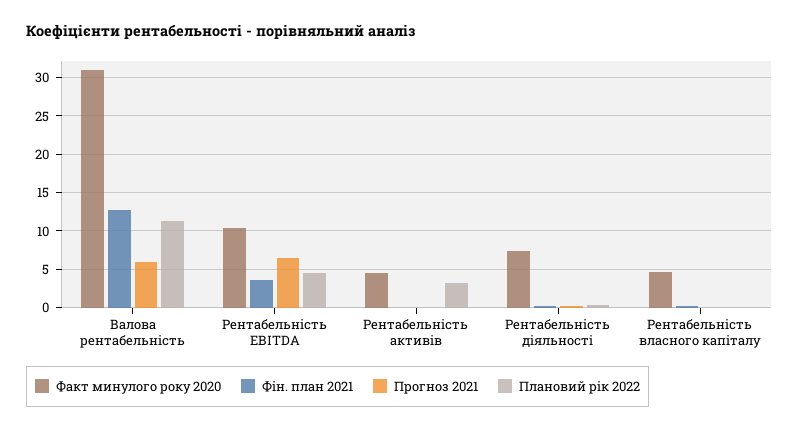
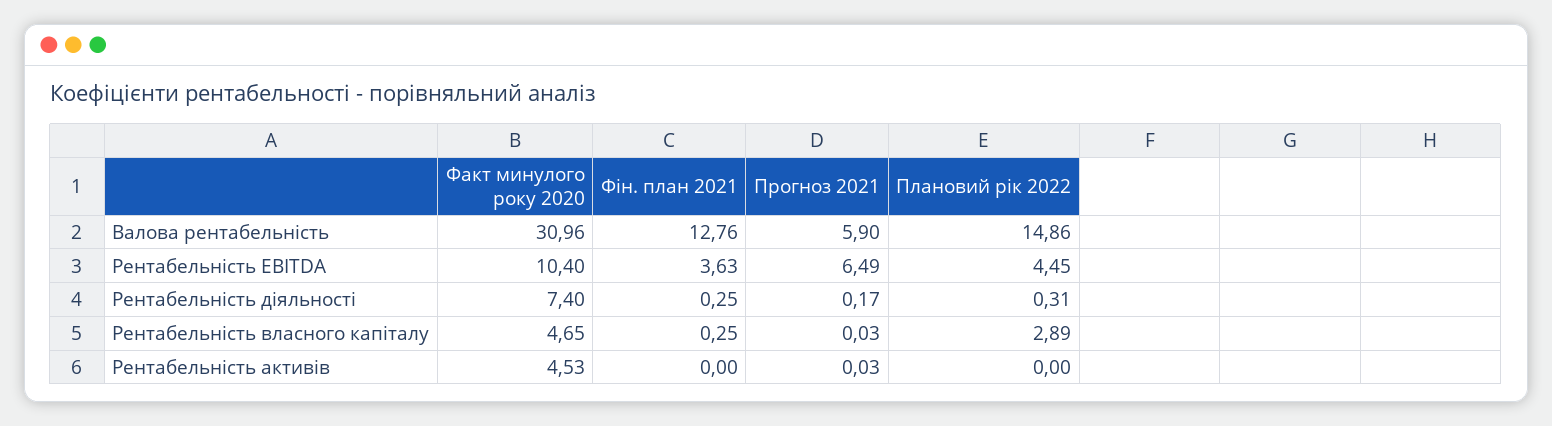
Плановий рік 2022, Валова рентабельність: 11 -> 14.86
Плановий рік 2022, Рентабельність активів: 3 -> 0
Плановий рік 2022, Рентабельність власного капіталу: 0 -> 2.89

